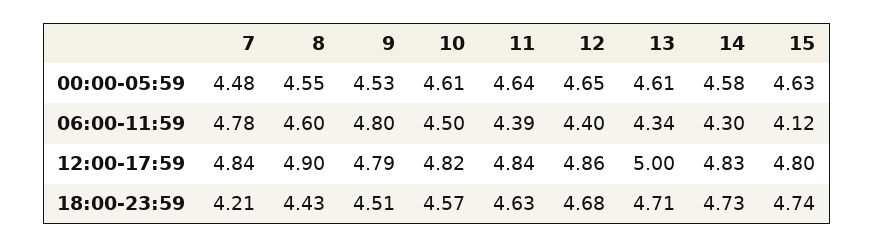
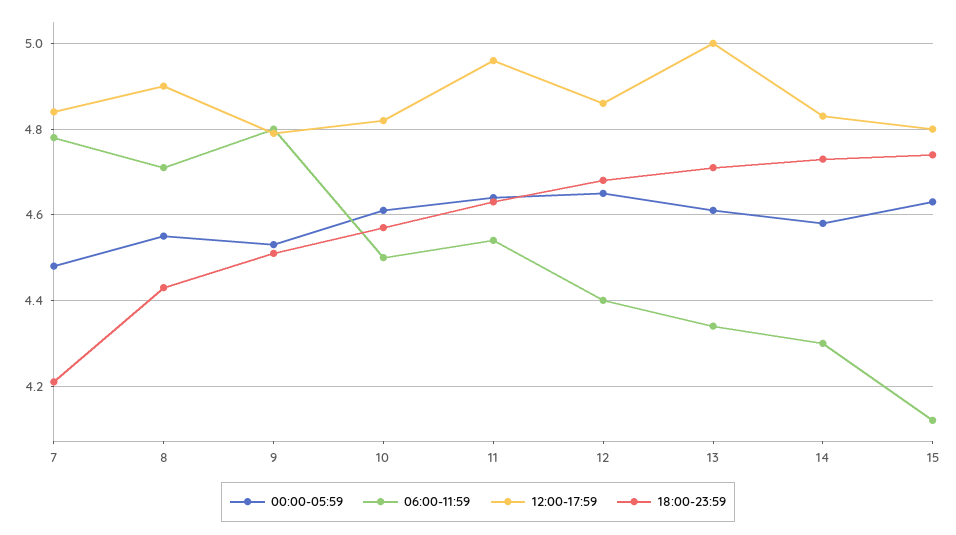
06:00-11:59, 8: 4.6 -> 4.7
06:00-11:59, 11: 4.39 -> 4.55
12:00-17:59, 11: 4.84 -> 4.95

